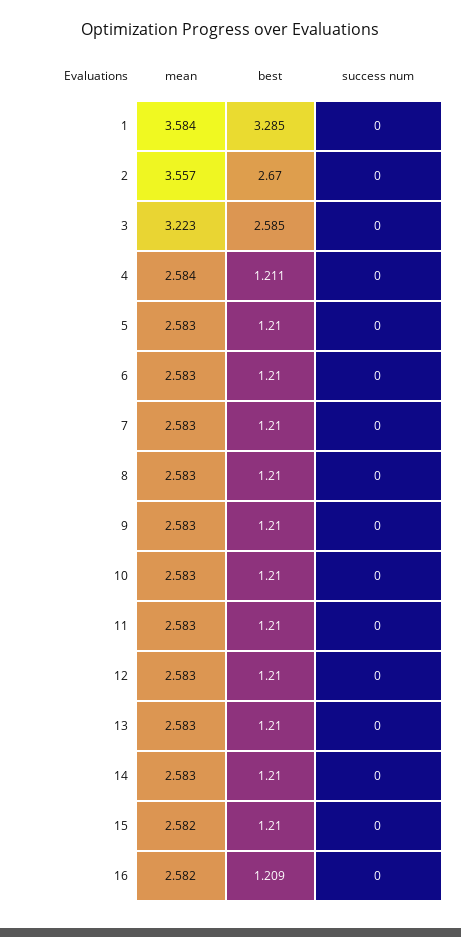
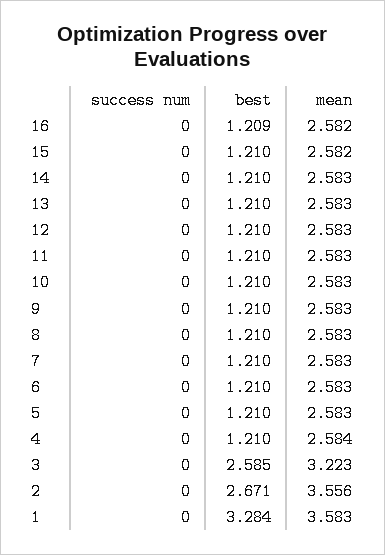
mean, 1: 3.584 -> 3.583
best, 1: 3.285 -> 3.284
mean, 2: 3.557 -> 3.556
best, 2: 2.67 -> 2.671
best, 4: 1.211 -> 1.21

